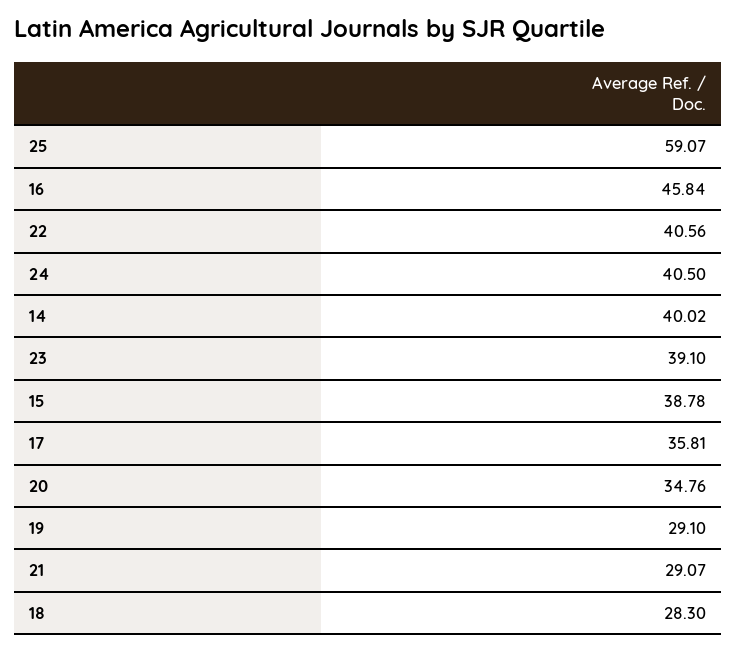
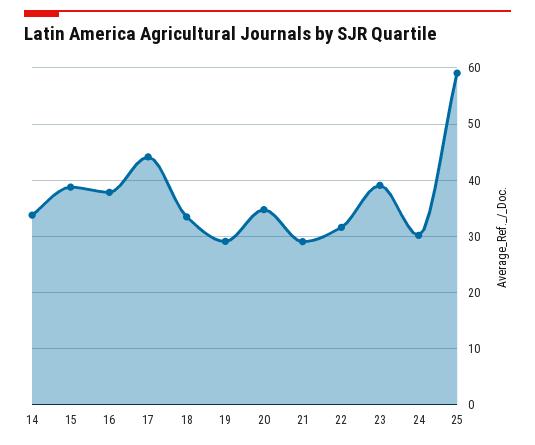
16: 45.84 -> 38
22: 40.56 -> 32
24: 40.5 -> 30
14: 40.02 -> 34
17: 35.81 -> 44
18: 28.3 -> 34

